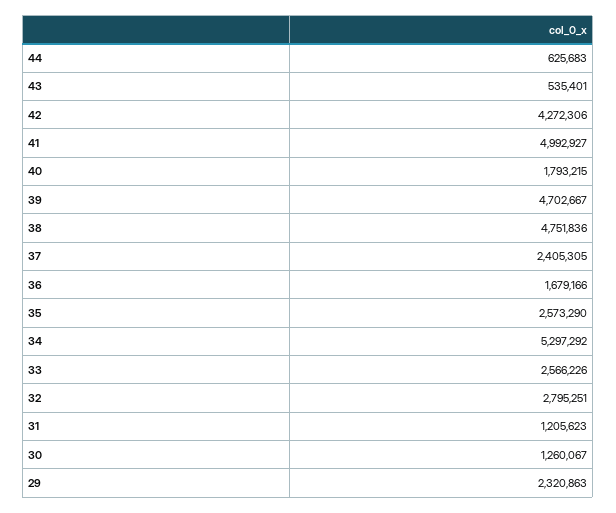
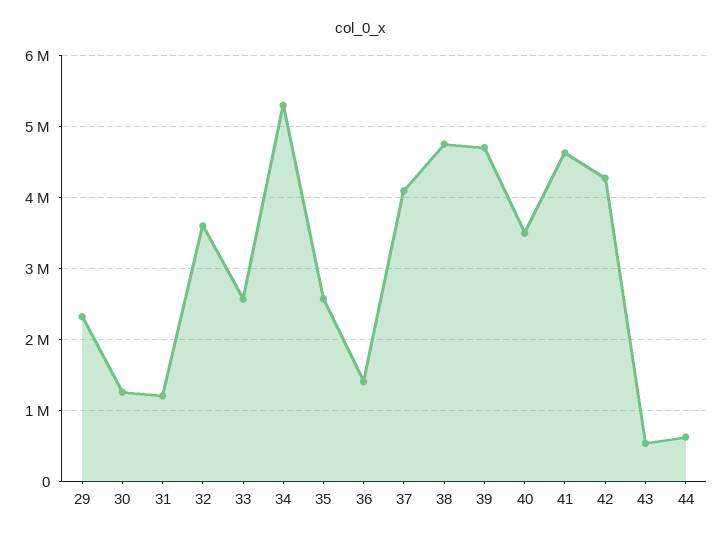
41: 4992927 -> 4600000
40: 1793215 -> 3500000
37: 2405305 -> 4100000
36: 1679166 -> 1400000
32: 2795251 -> 3600000

